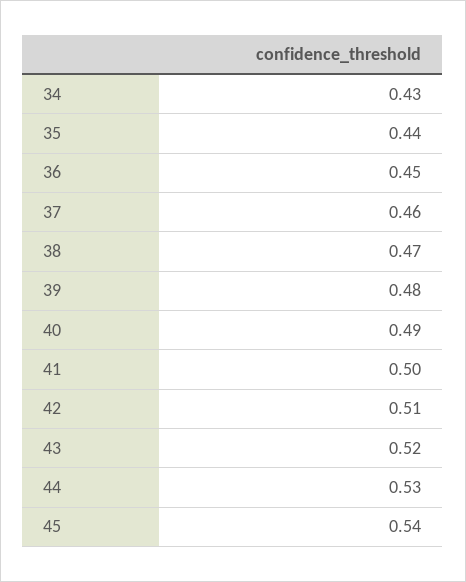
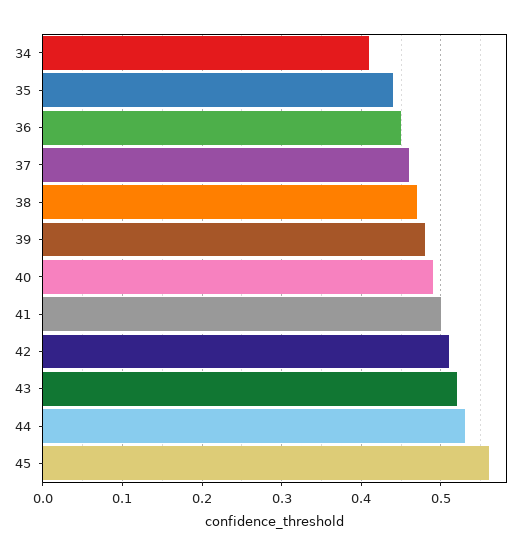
34: 0.43 -> 0.41
45: 0.54 -> 0.56

